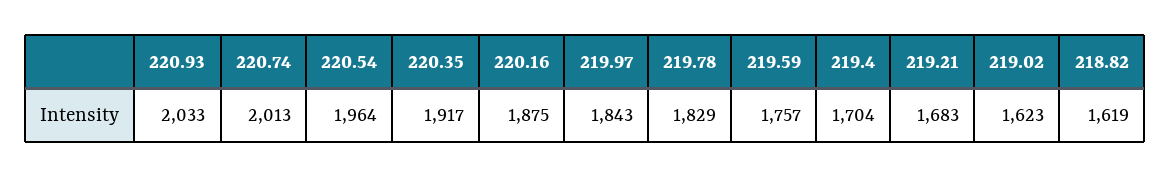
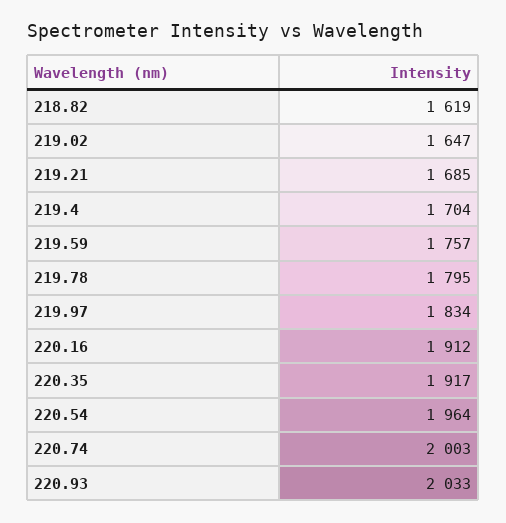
220.74: 2013 -> 2003
220.16: 1875 -> 1912
219.97: 1843 -> 1834
219.78: 1829 -> 1795
219.21: 1683 -> 1685
219.02: 1623 -> 1647

